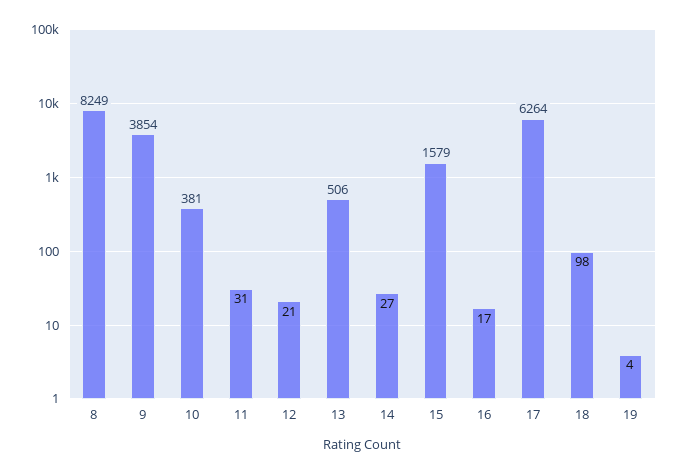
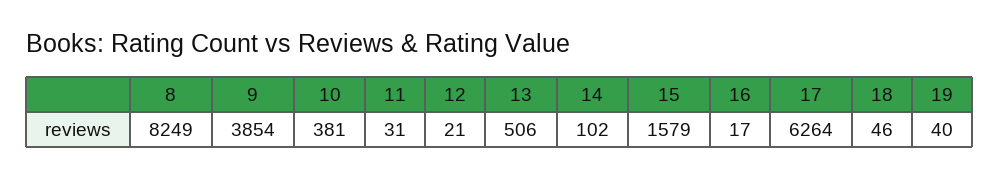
14: 27 -> 102
18: 98 -> 46
19: 4 -> 40

